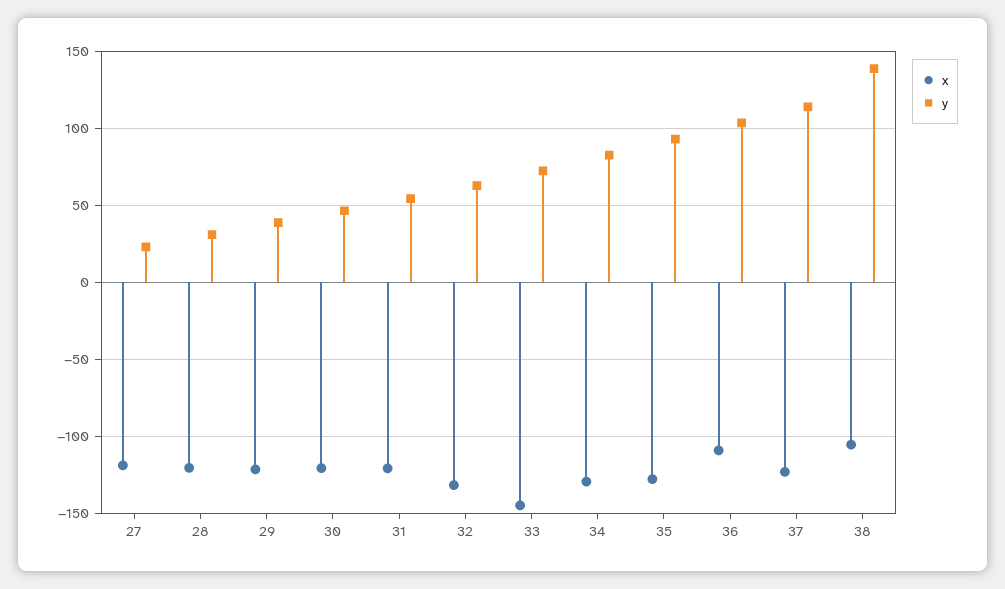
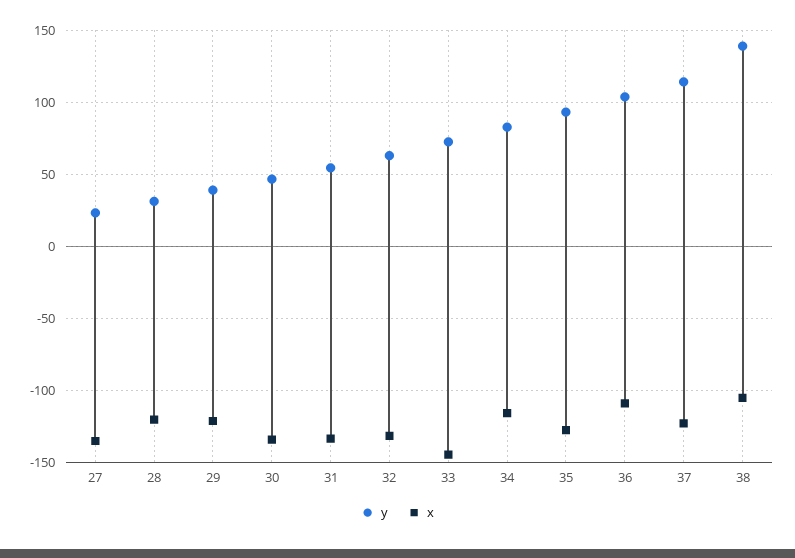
x, 27: -120 -> -135
x, 30: -120 -> -135
x, 31: -120 -> -135
x, 34: -130 -> -115

